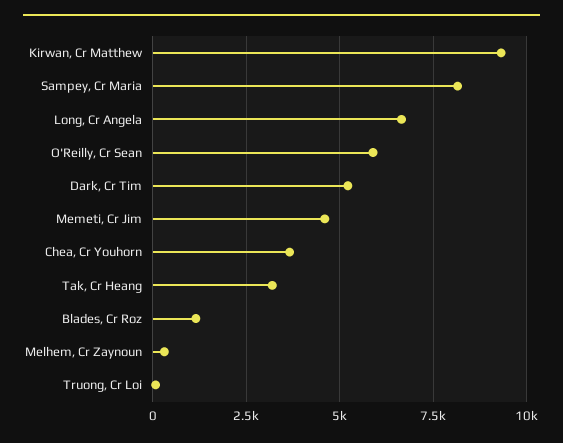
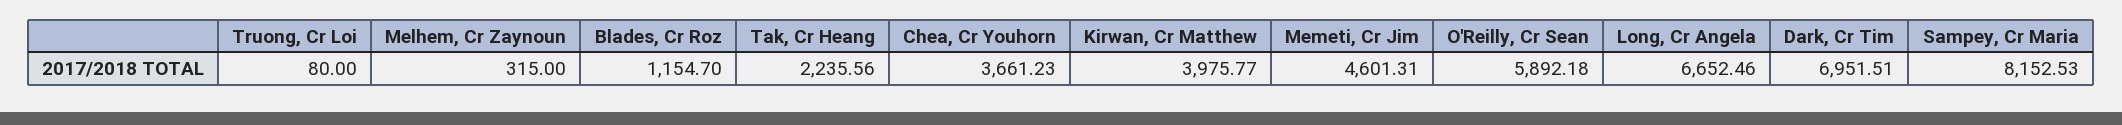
Kirwan, Cr Matthew: 9250 -> 3975.77
Dark, Cr Tim: 5250 -> 6951.51
Tak, Cr Heang: 3250 -> 2235.56

